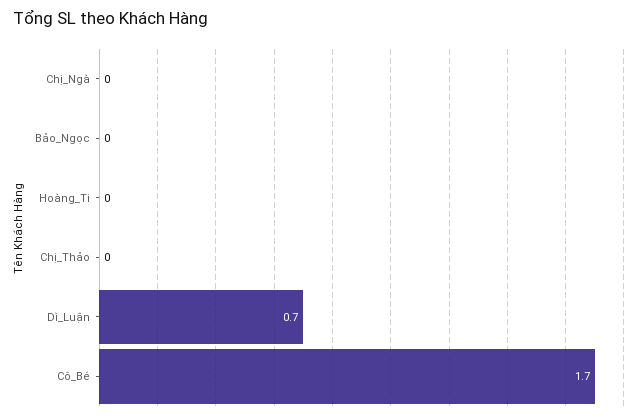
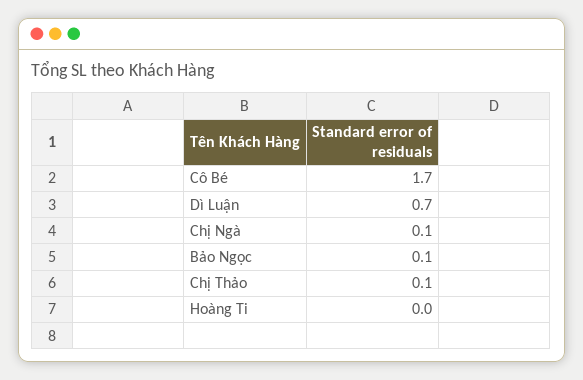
Chị_Ngà: 0 -> 0.1
Bảo_Ngọc: 0 -> 0.1
Chị_Thảo: 0 -> 0.1

